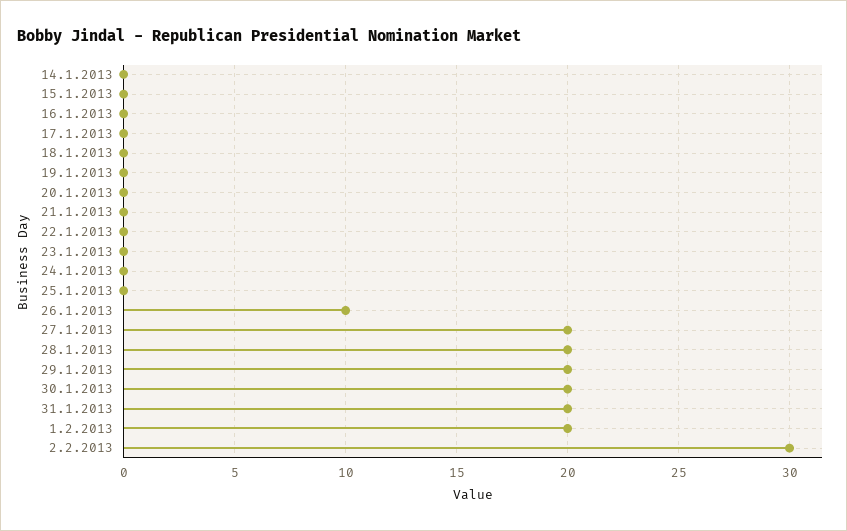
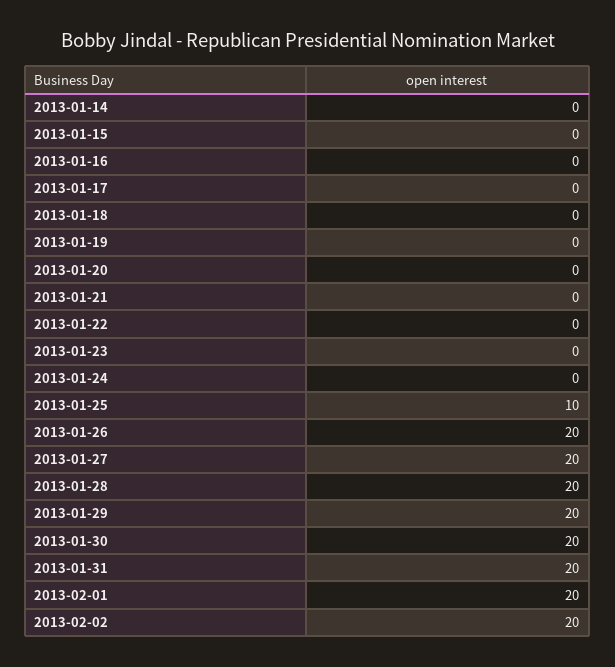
25.1.2013: 0 -> 10
26.1.2013: 10 -> 20
2.2.2013: 30 -> 20

